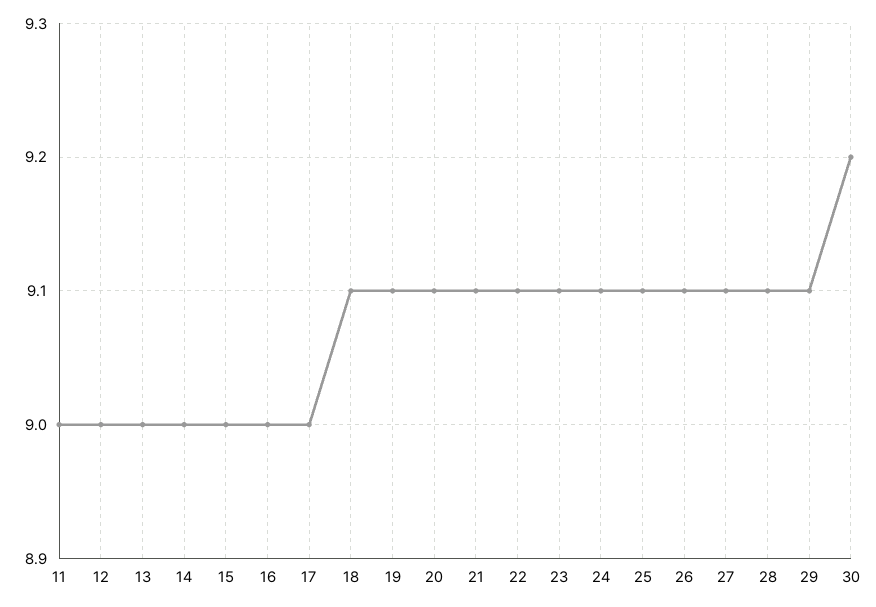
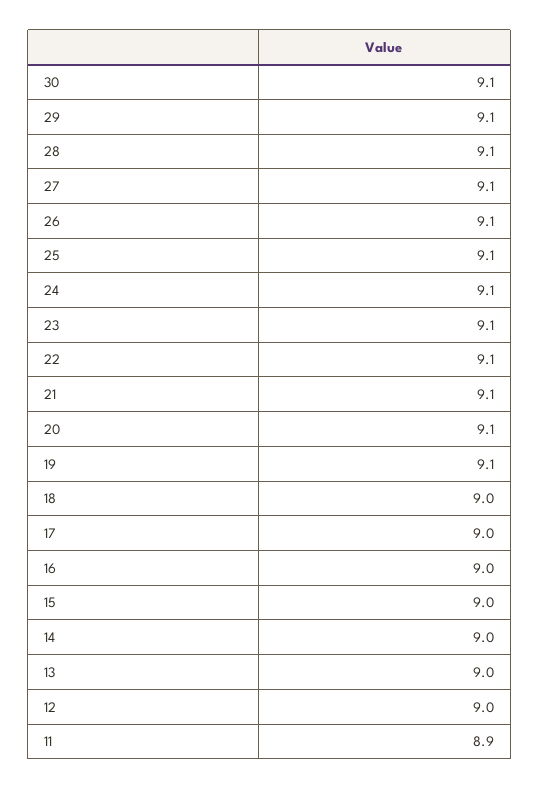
11: 9 -> 8.9
18: 9.1 -> 9
30: 9.2 -> 9.1

